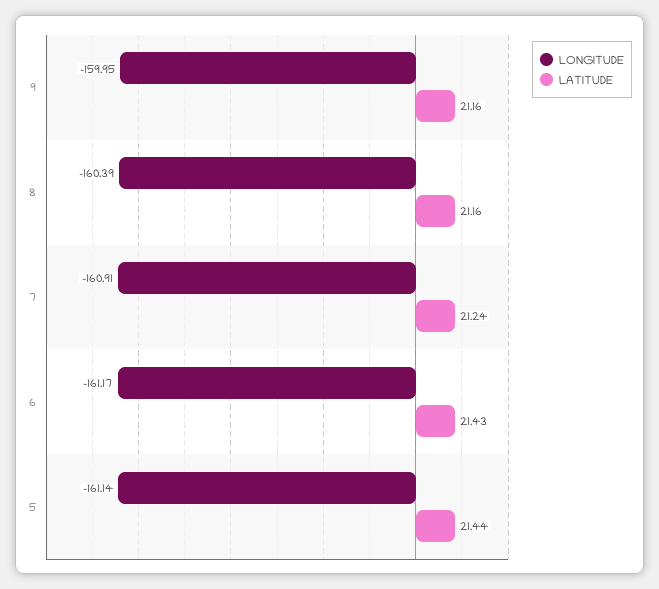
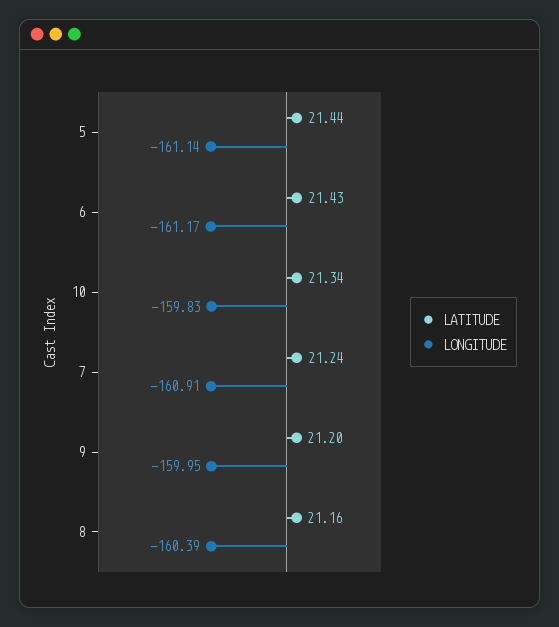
LATITUDE, 9: 21.16 -> 21.2
LATITUDE, 10: none -> 21.34
LONGITUDE, 10: none -> -159.83

